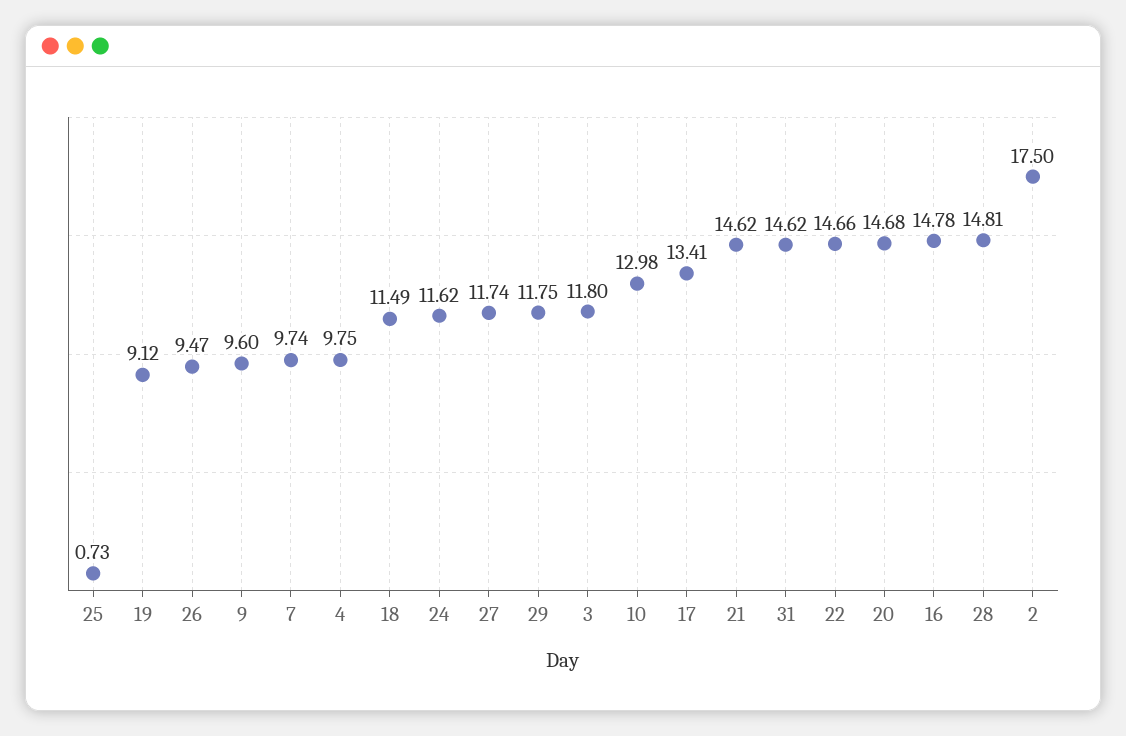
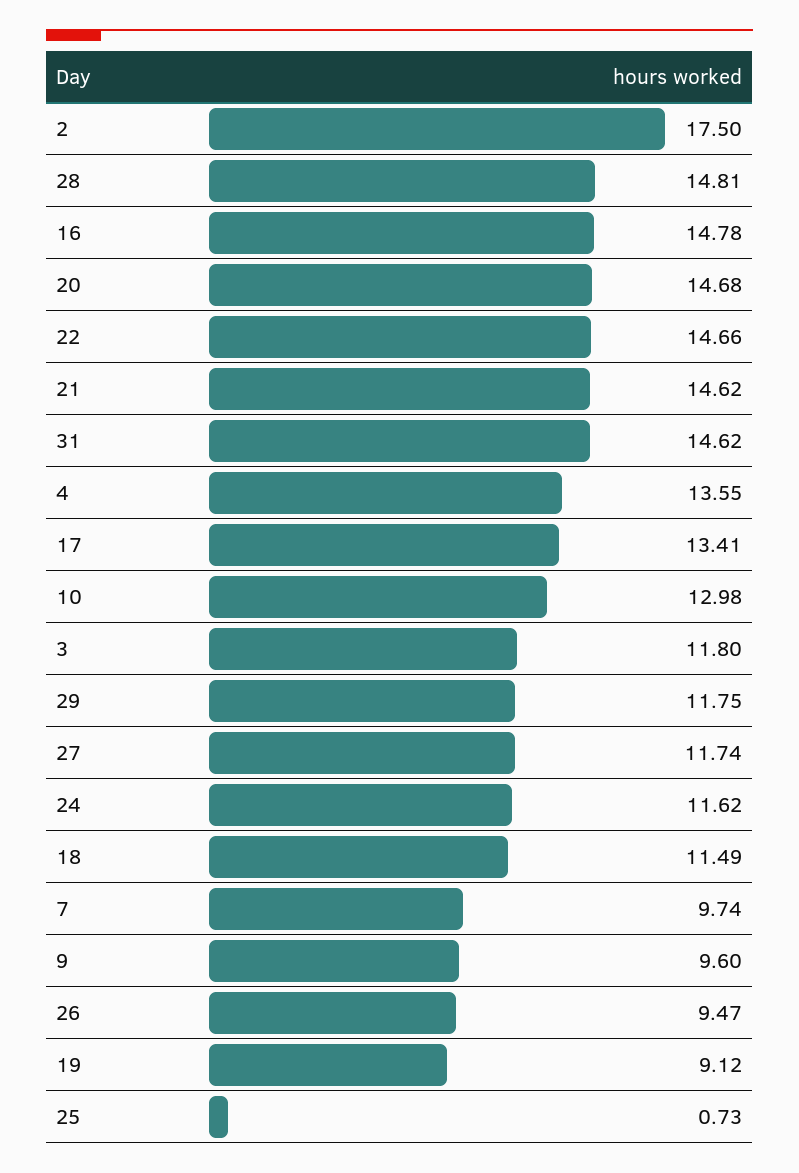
4: 9.75 -> 13.55

